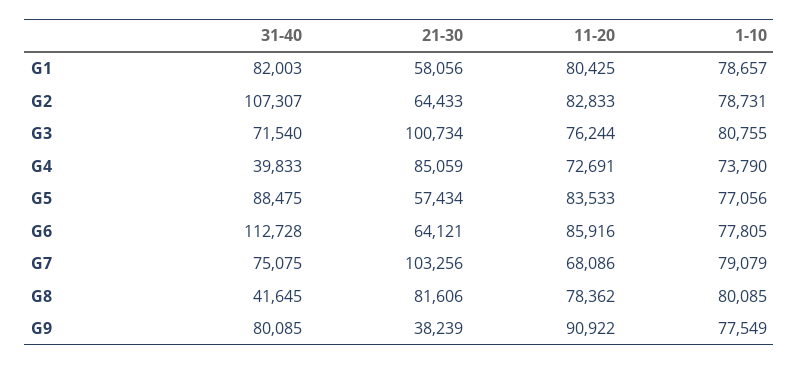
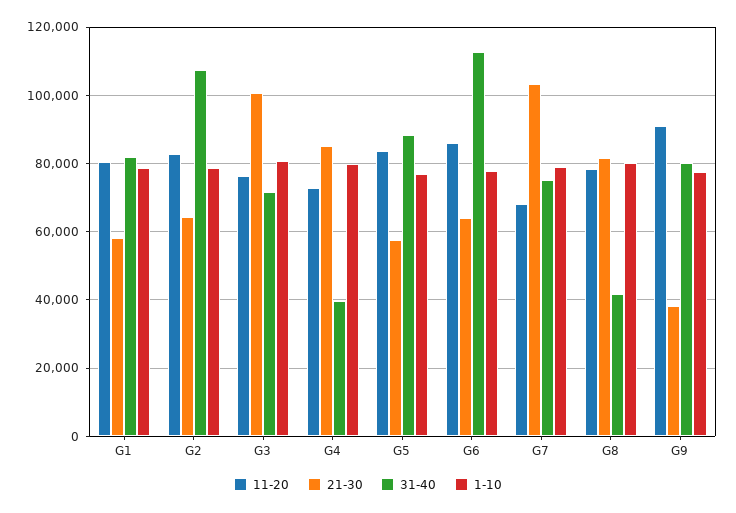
1-10, G4: 73790 -> 80000

